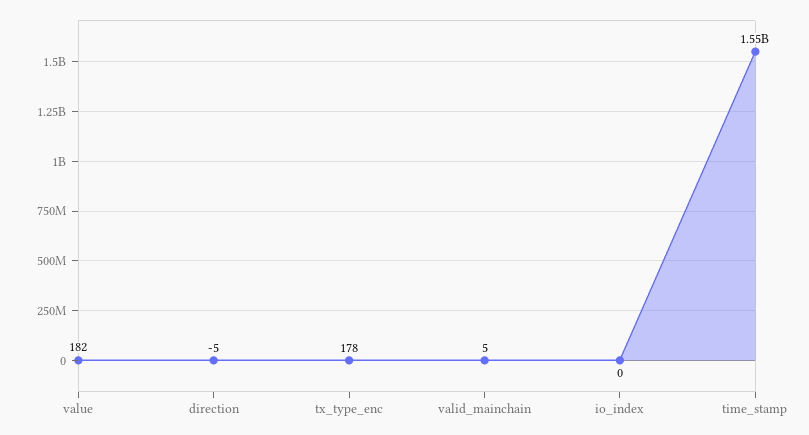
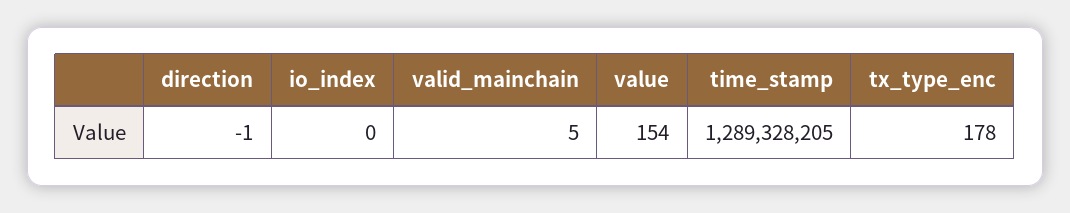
value: 182 -> 154
direction: -5 -> -1
time_stamp: 1550000000 -> 1289328205

